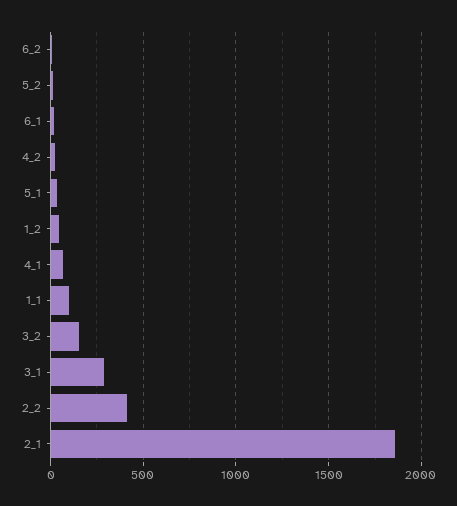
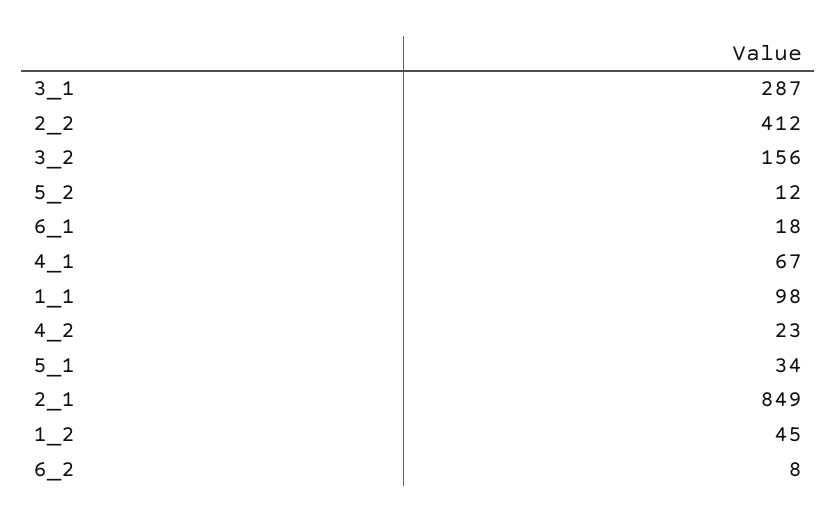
2_1: 1850 -> 849

